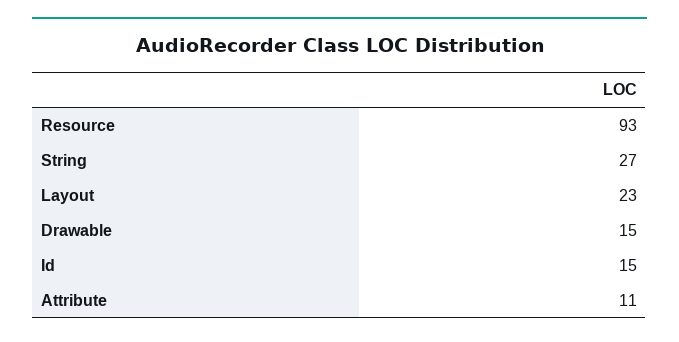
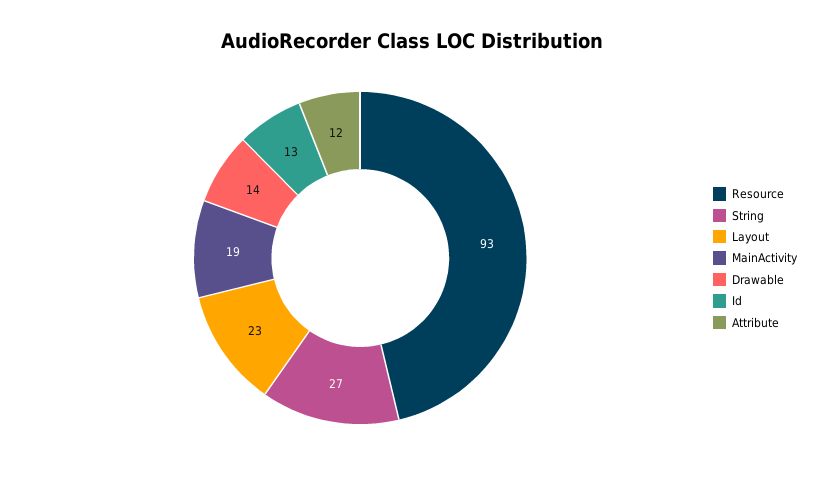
Drawable: 15 -> 14
Id: 15 -> 13
Attribute: 11 -> 12
MainActivity: none -> 19

